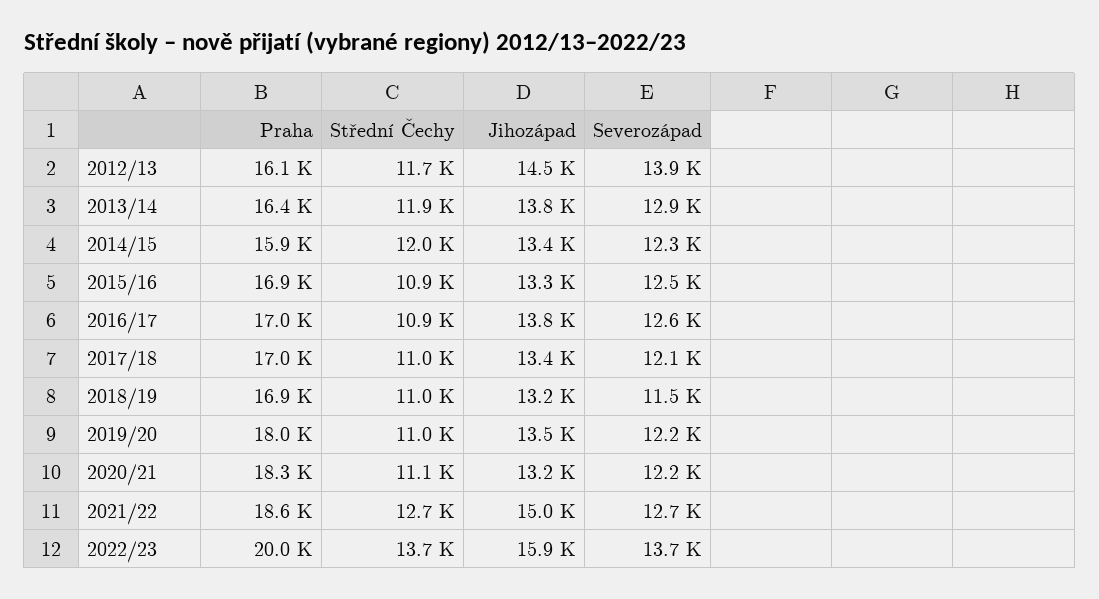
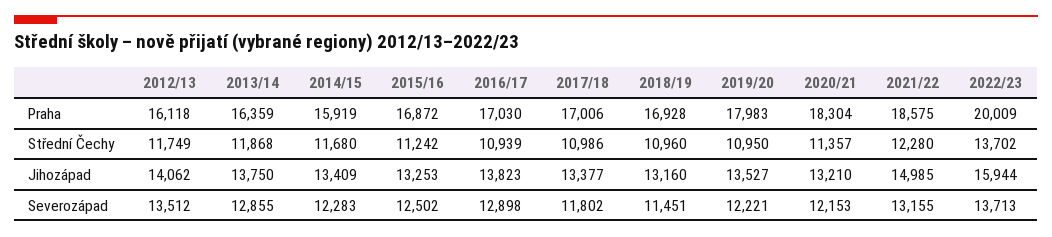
Jihozápad, 2012/13: 14500 -> 14062
Severozápad, 2012/13: 13900 -> 13512
Střední Čechy, 2014/15: 12000 -> 11680
Střední Čechy, 2015/16: 10900 -> 11242
Severozápad, 2016/17: 12600 -> 12898
Severozápad, 2017/18: 12100 -> 11802
Střední Čechy, 2020/21: 11100 -> 11357
Střední Čechy, 2021/22: 12700 -> 12280
Severozápad, 2021/22: 12700 -> 13155

